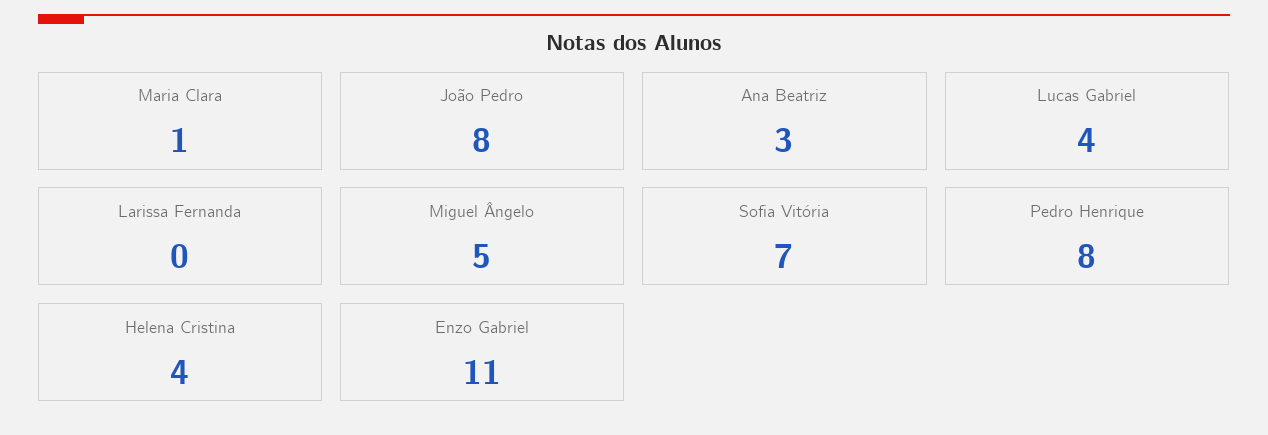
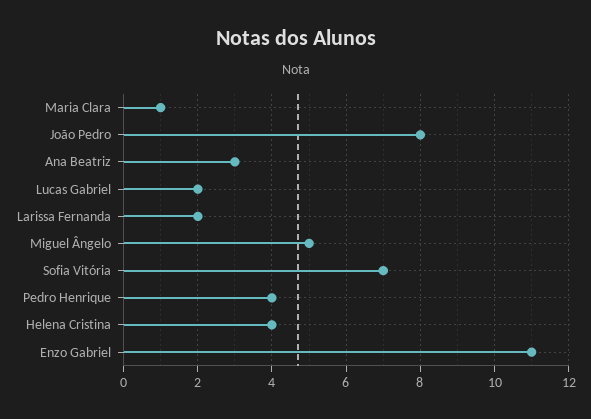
Lucas Gabriel: 4 -> 2
Larissa Fernanda: 0 -> 2
Pedro Henrique: 8 -> 4

